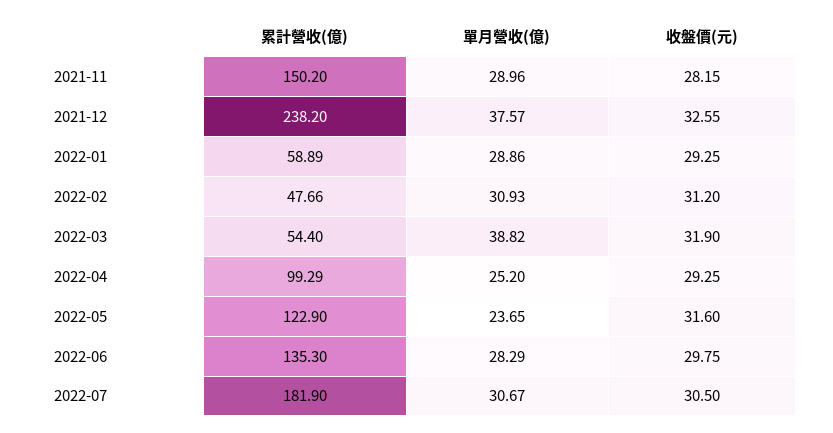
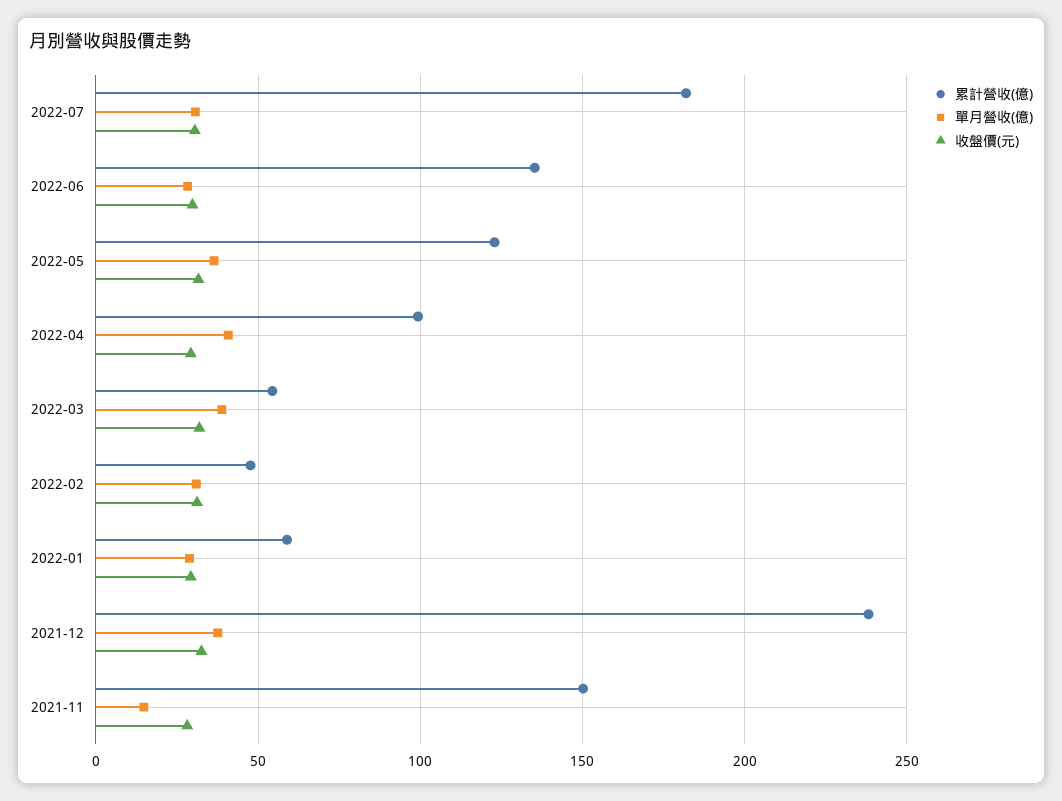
單月營收(億), 2021-11: 28.96 -> 15
單月營收(億), 2022-04: 25.2 -> 40
單月營收(億), 2022-05: 23.65 -> 35

